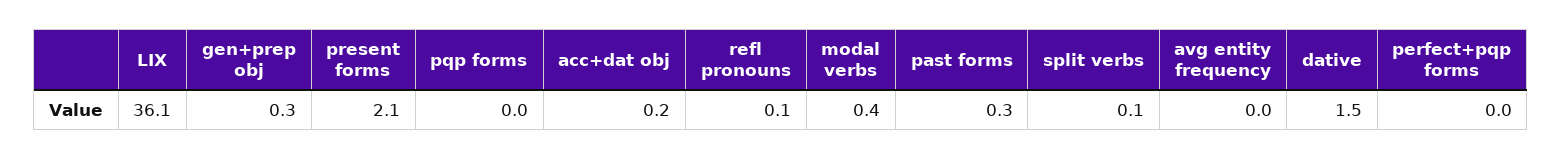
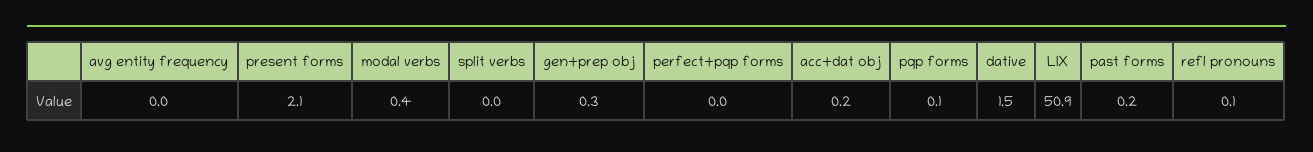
LIX: 36.1 -> 50.9
pqp forms: 0 -> 0.1
past forms: 0.3 -> 0.2
split verbs: 0.1 -> 0

